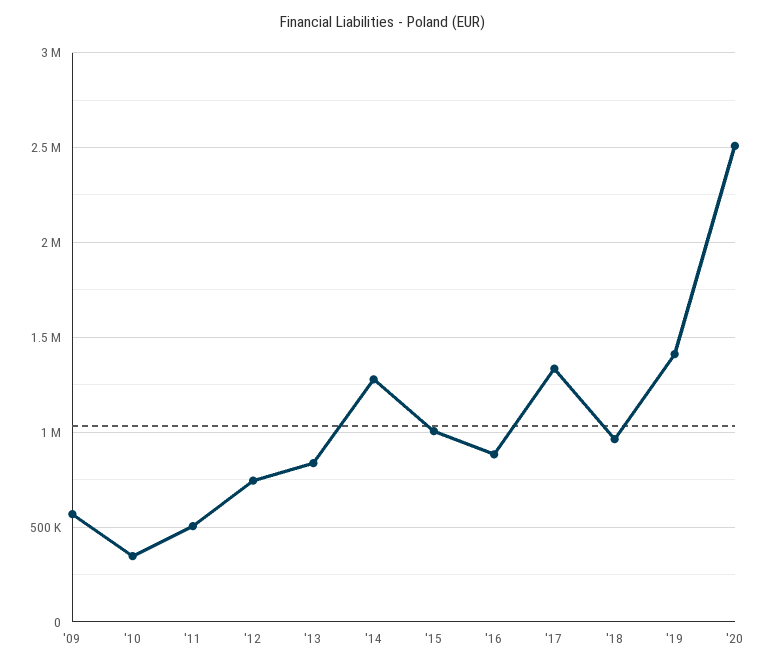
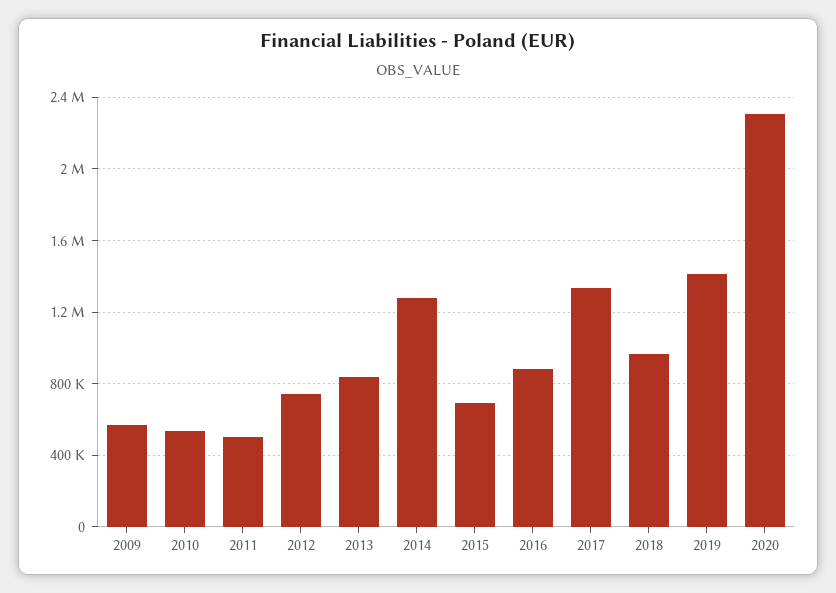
'10: 350000 -> 550000
'15: 1000000 -> 700000
'20: 2500000 -> 2300000

